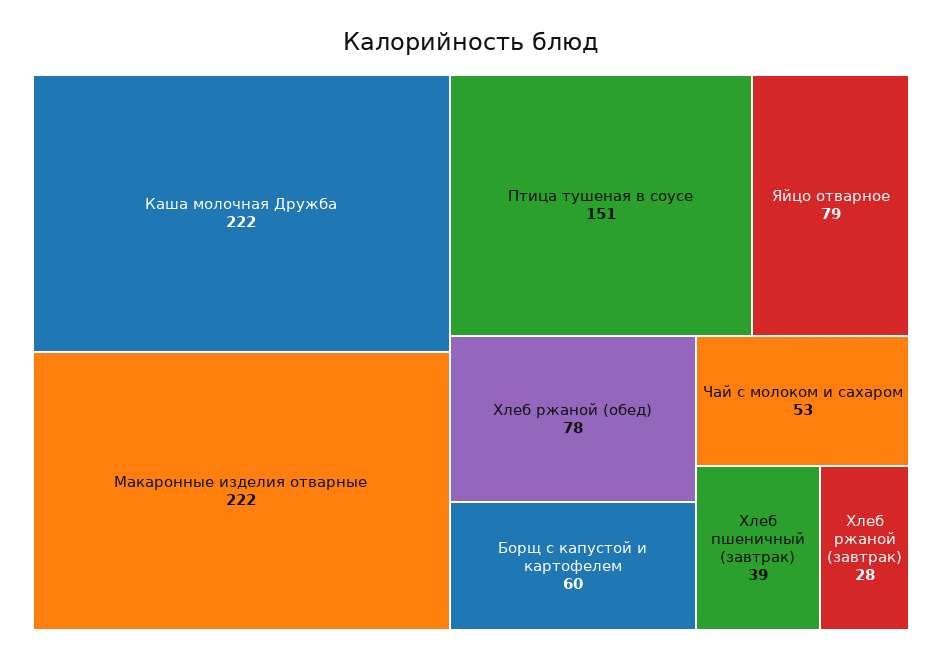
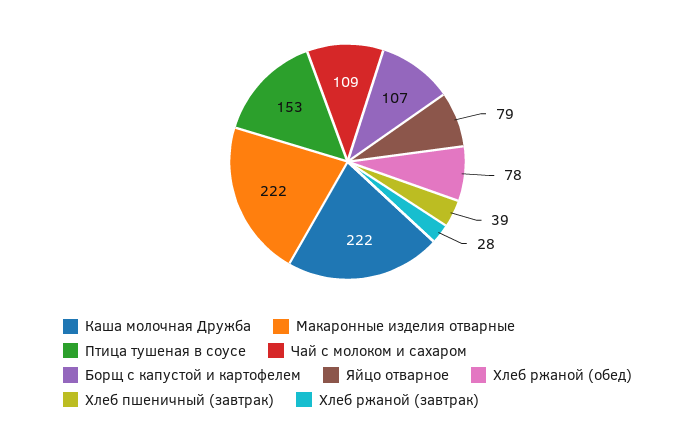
Птица тушеная в соусе: 151 -> 153
Борщ с капустой и картофелем: 60 -> 107
Чай с молоком и сахаром: 53 -> 109

